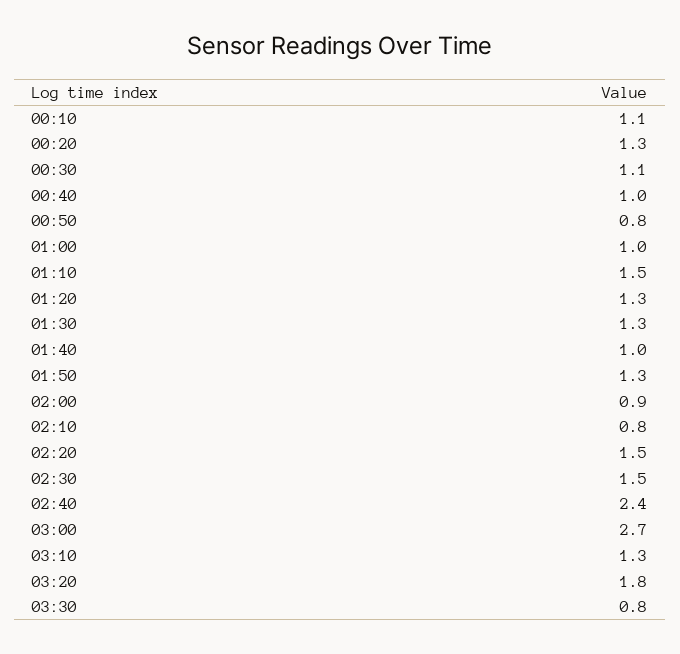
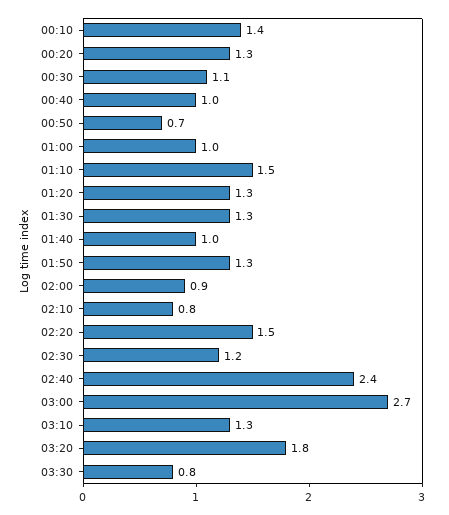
00:10: 1.1 -> 1.4
00:50: 0.8 -> 0.7
02:30: 1.5 -> 1.2

